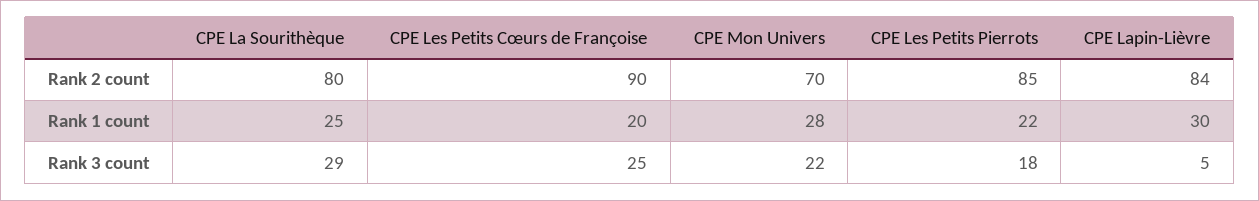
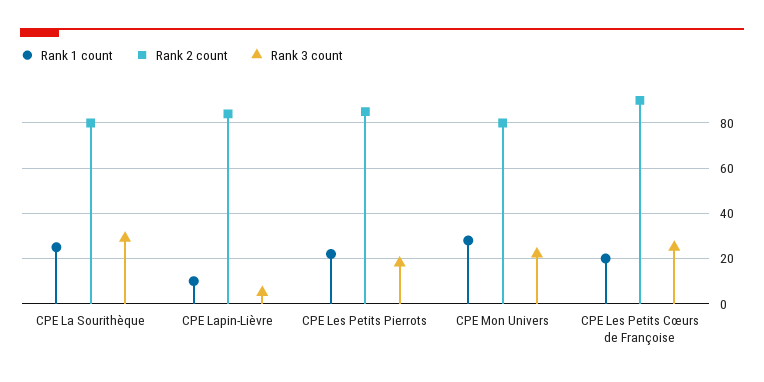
Rank 2 count, CPE Mon Univers: 70 -> 80
Rank 1 count, CPE Lapin-Lièvre: 30 -> 10

